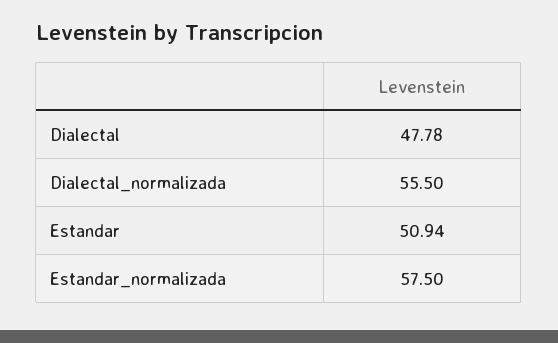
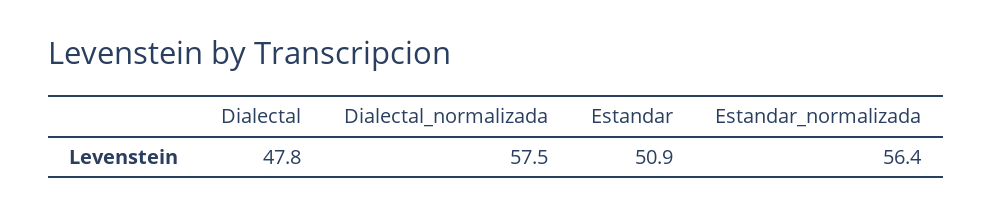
Dialectal_normalizada: 55.5 -> 57.5
Estandar_normalizada: 57.5 -> 56.4

